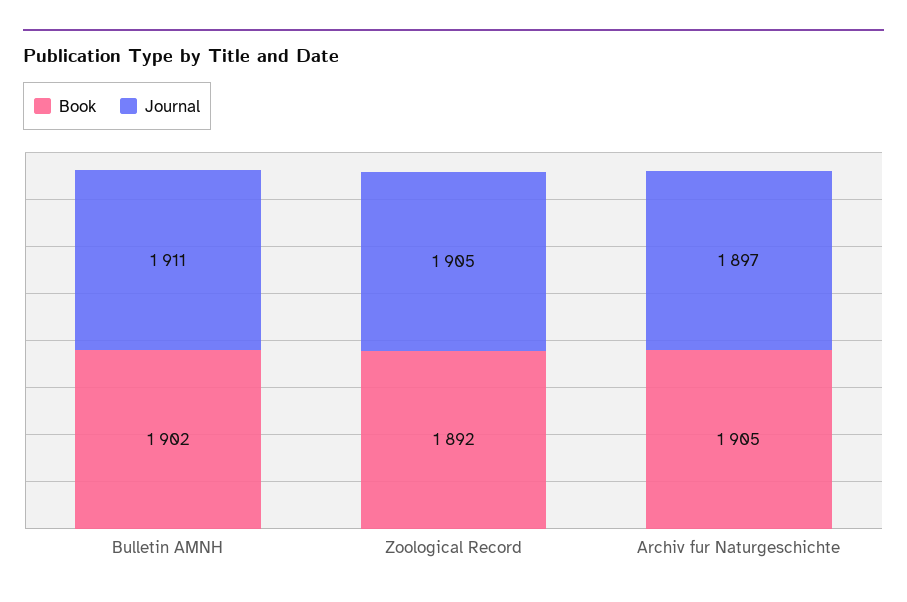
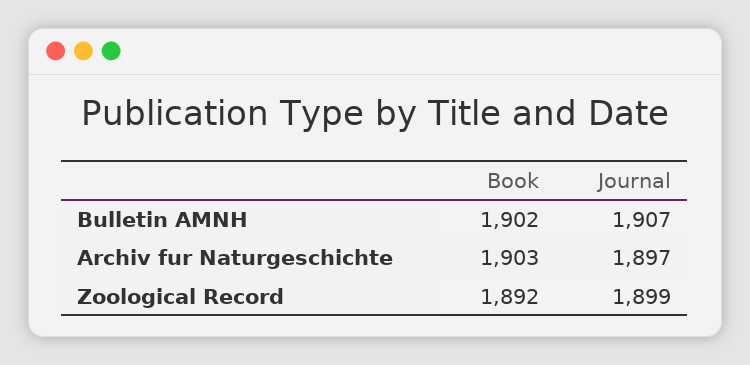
Journal, Bulletin AMNH: 1911 -> 1907
Journal, Zoological Record: 1905 -> 1899
Book, Archiv fur Naturgeschichte: 1905 -> 1903

